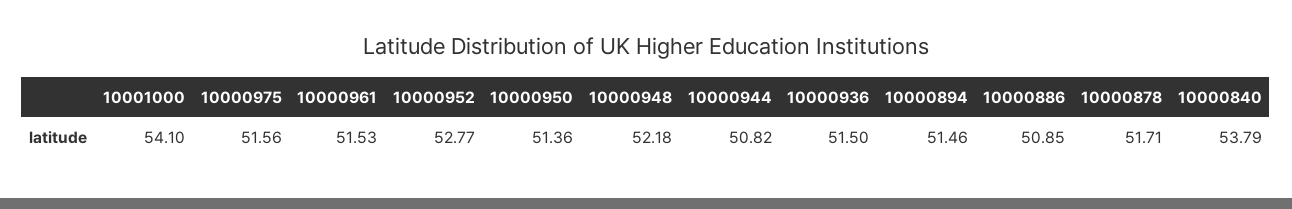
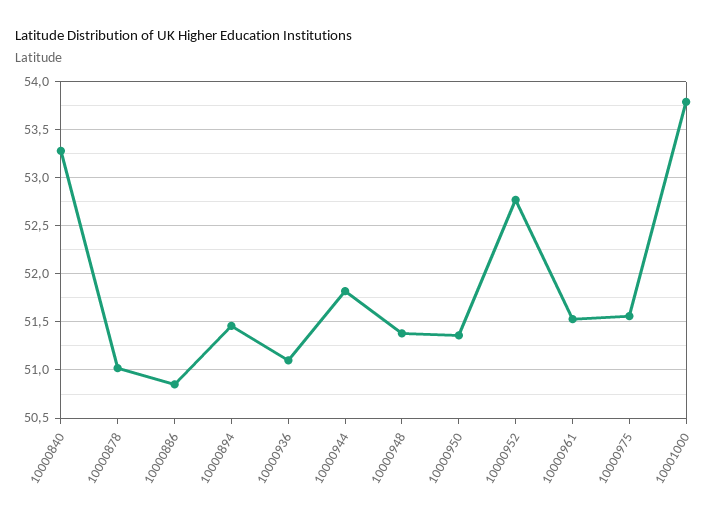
10001000: 54.1 -> 53.8
10000948: 52.18 -> 51.4
10000944: 50.82 -> 51.8
10000936: 51.5 -> 51.1
10000878: 51.71 -> 51
10000840: 53.79 -> 53.3

